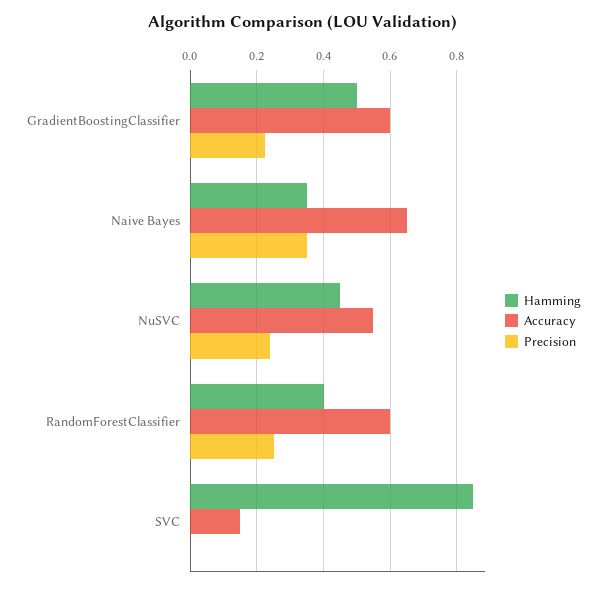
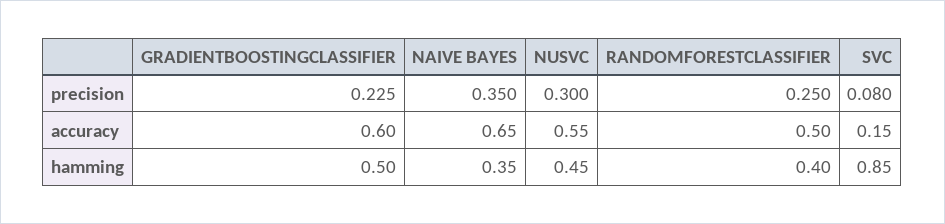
Precision, NuSVC: 0.24 -> 0.3
Accuracy, RandomForestClassifier: 0.6 -> 0.5
Precision, SVC: 0 -> 0.08

